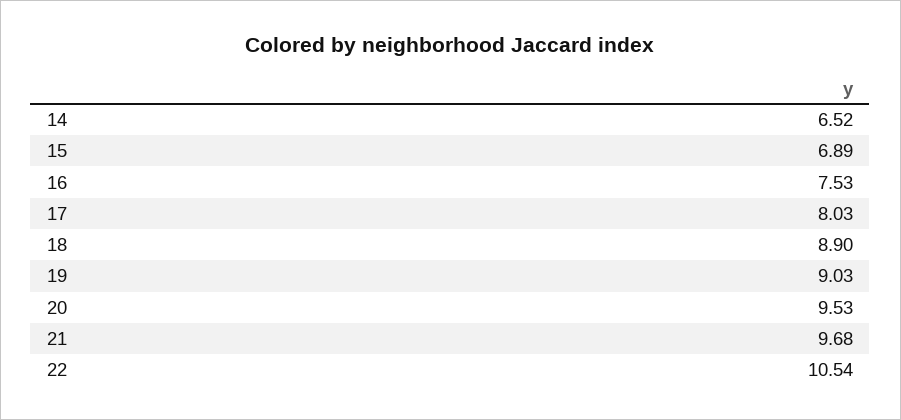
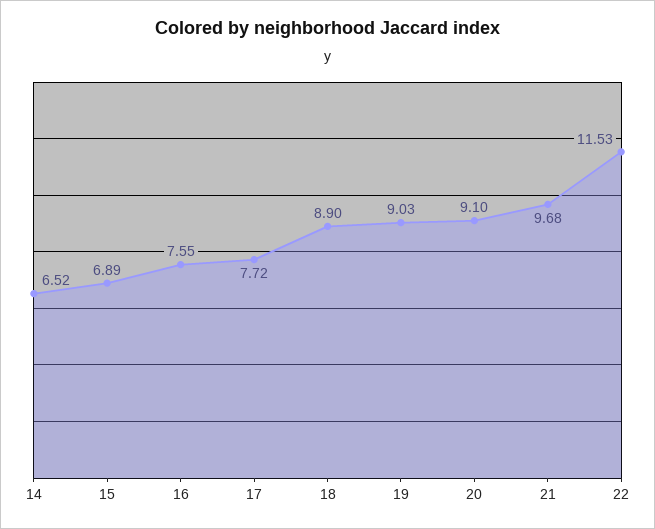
16: 7.53 -> 7.55
17: 8.03 -> 7.72
20: 9.53 -> 9.1
22: 10.54 -> 11.53

